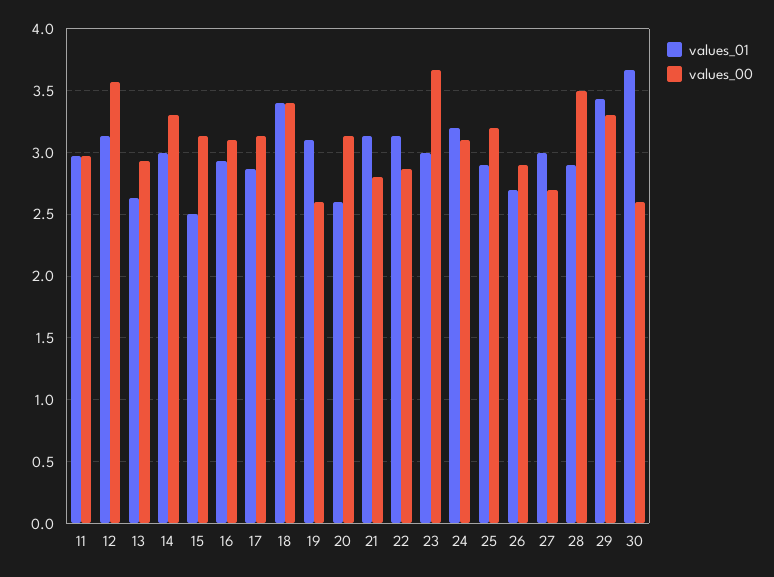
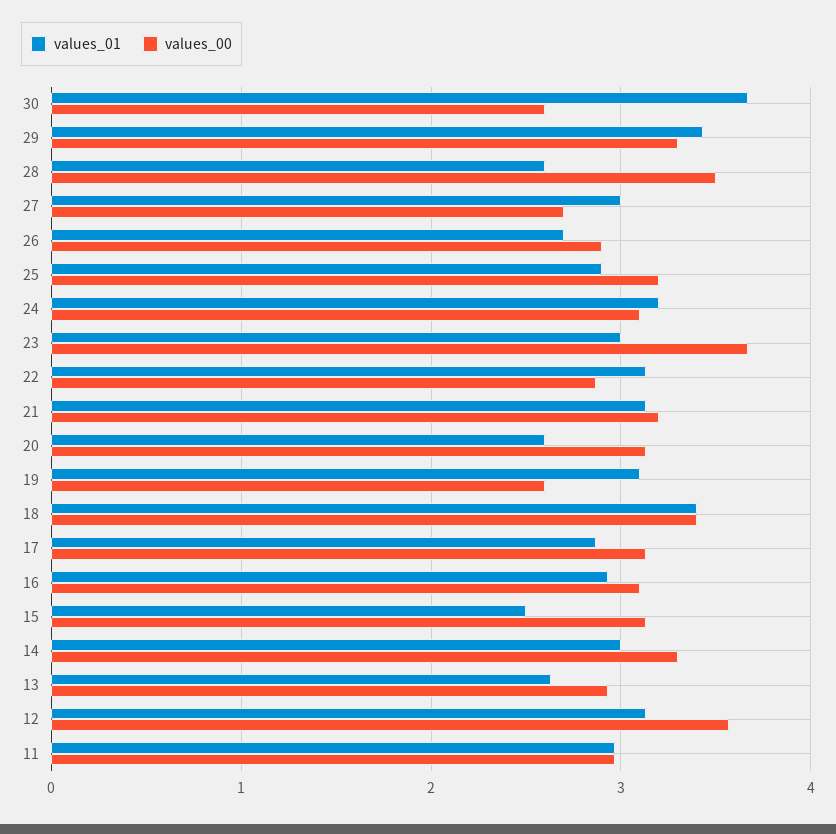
values_00, 21: 2.8 -> 3.2
values_01, 28: 2.9 -> 2.6

